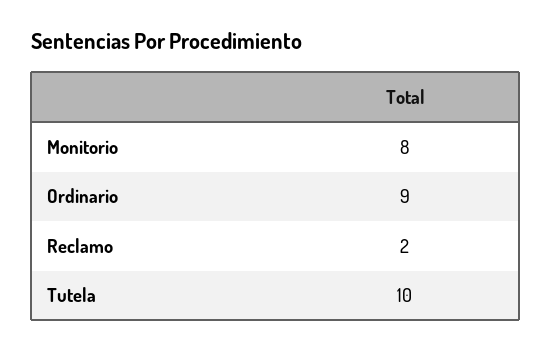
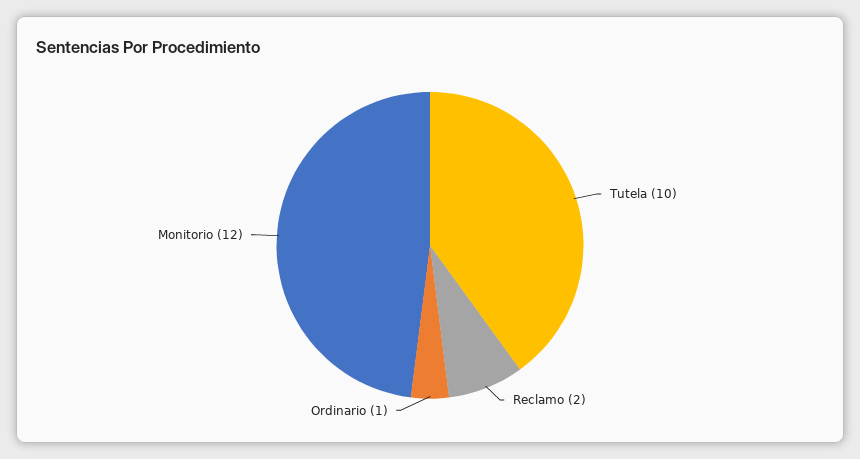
Monitorio: 8 -> 12
Ordinario: 9 -> 1

